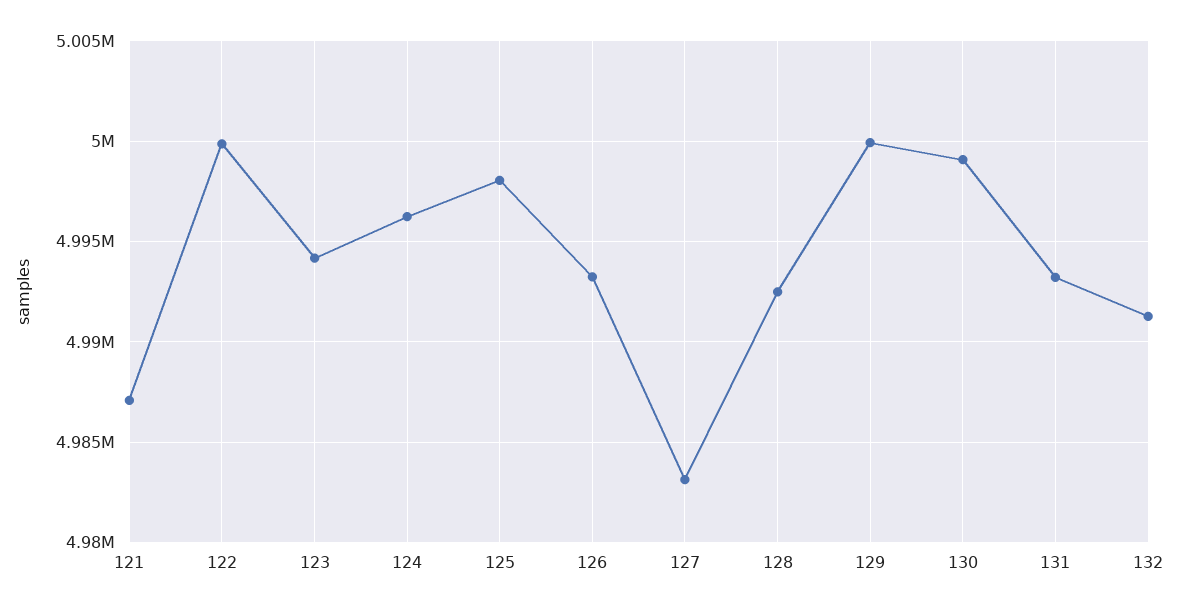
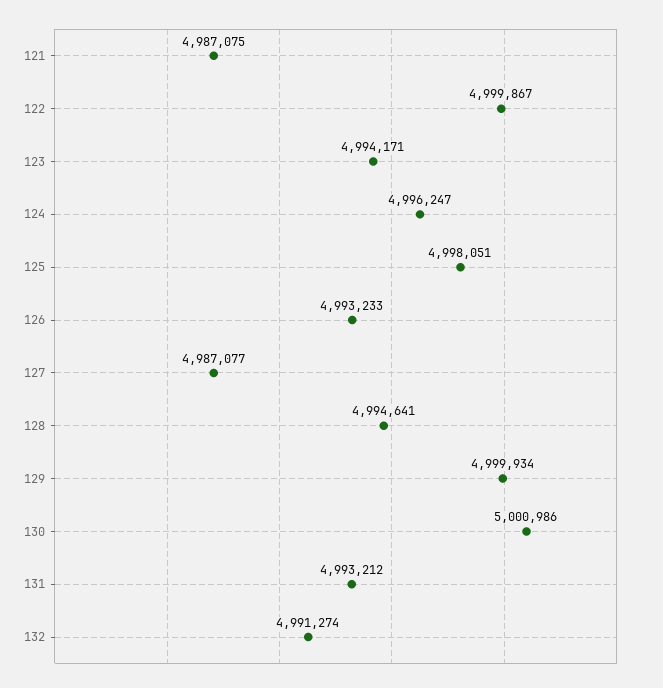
127: 4983000 -> 4987077
128: 4992500 -> 4994641
130: 4999000 -> 5000986

